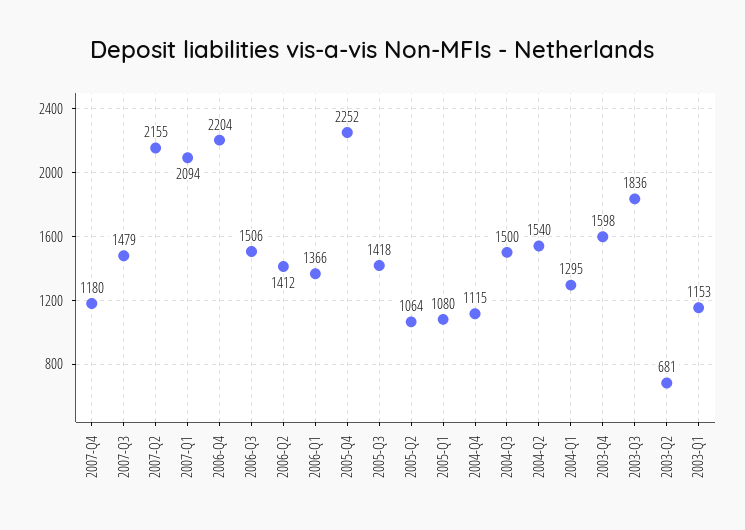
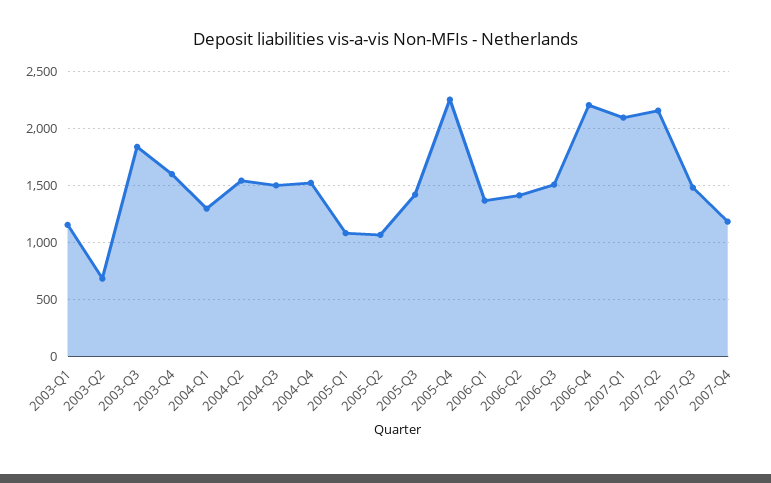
2004-Q4: 1115 -> 1500

